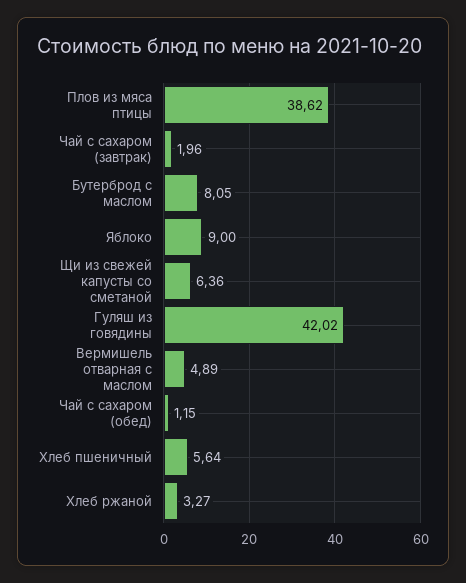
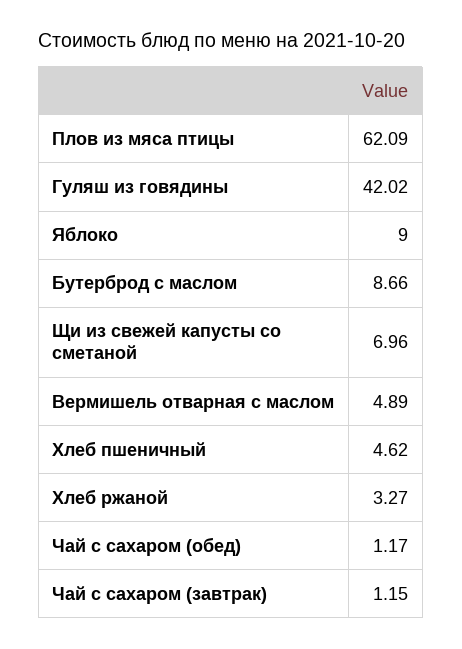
Плов из мяса птицы: 38.62 -> 62.09
Чай с сахаром (завтрак): 1.96 -> 1.15
Бутерброд с маслом: 8.05 -> 8.66
Щи из свежей капусты со сметаной: 6.36 -> 6.96
Чай с сахаром (обед): 1.15 -> 1.17
Хлеб пшеничный: 5.64 -> 4.62

